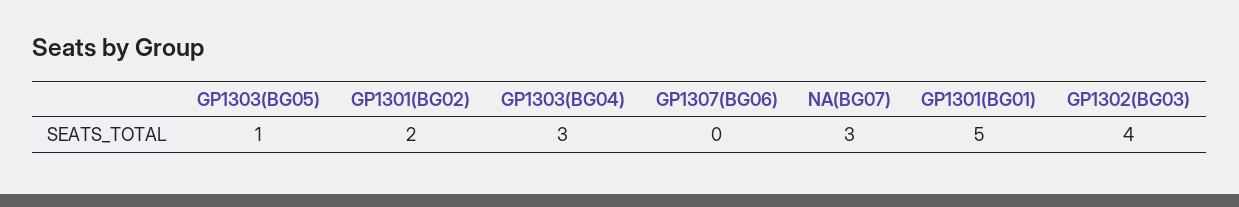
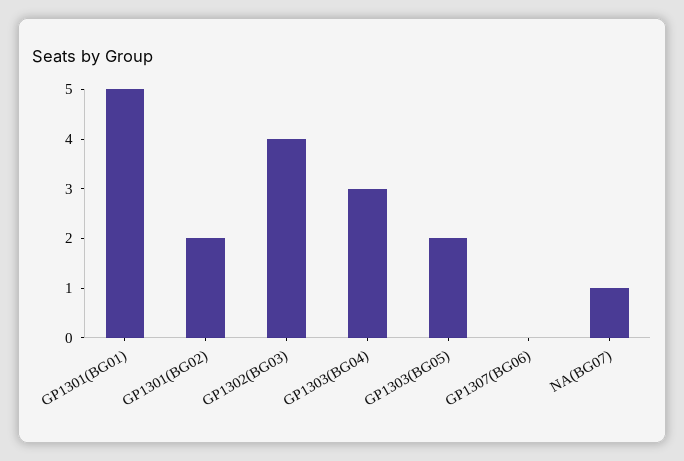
GP1303(BG05): 1 -> 2
NA(BG07): 3 -> 1

